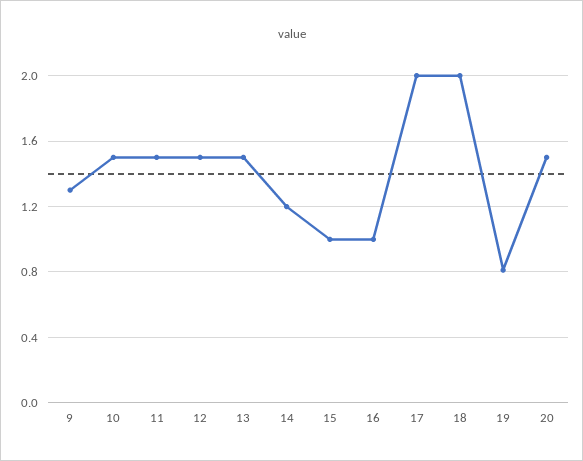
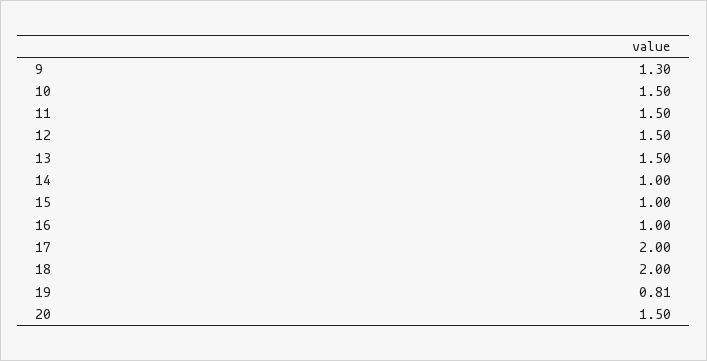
14: 1.2 -> 1

